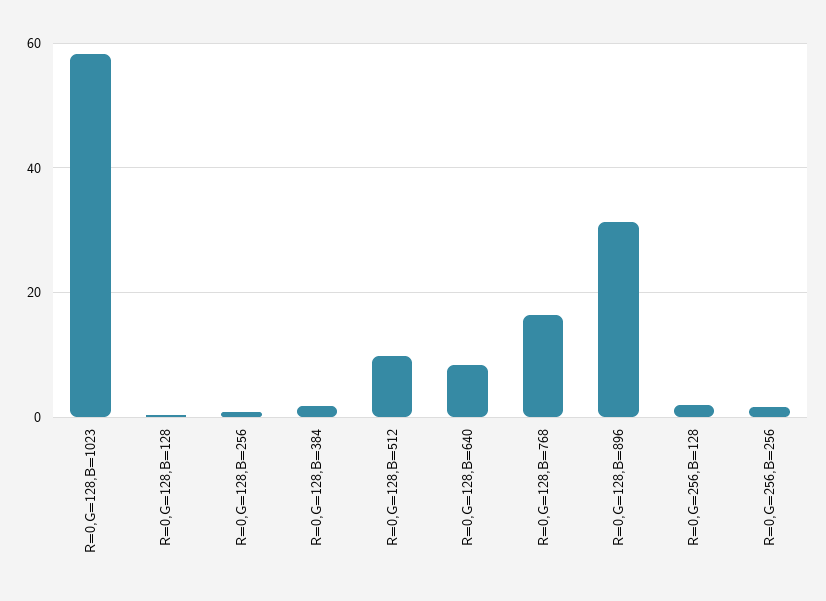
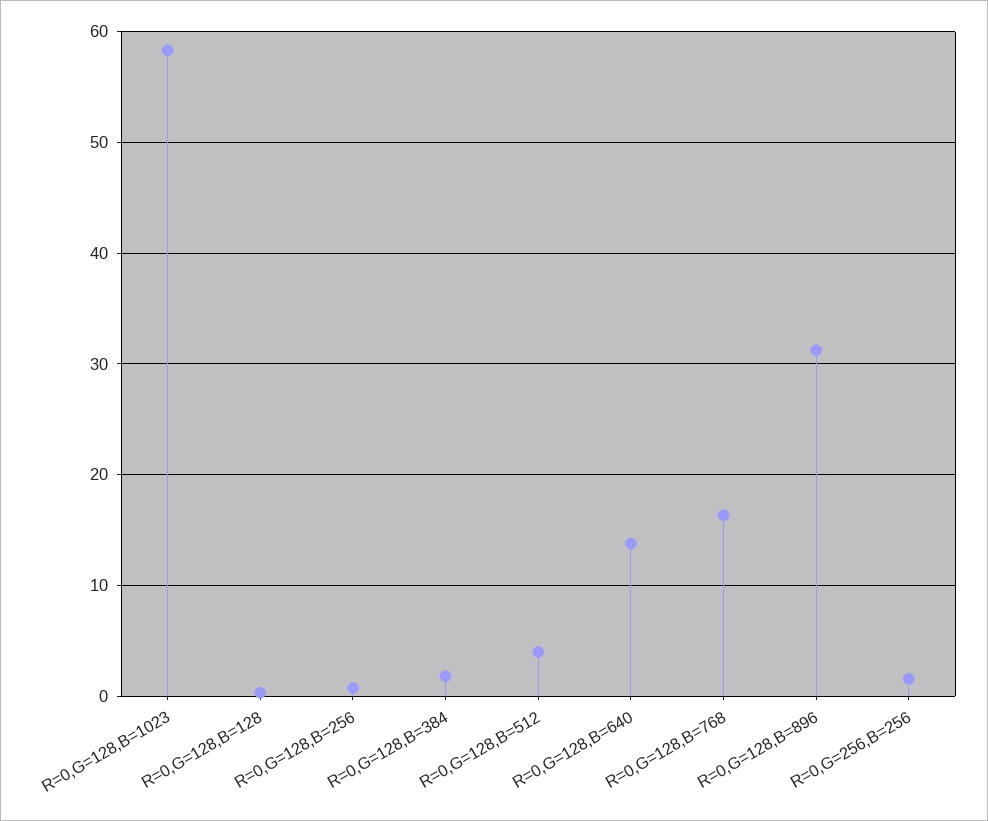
R=0,G=128,B=512: 10 -> 4
R=0,G=128,B=640: 8 -> 14
R=0,G=256,B=128: 2 -> none

